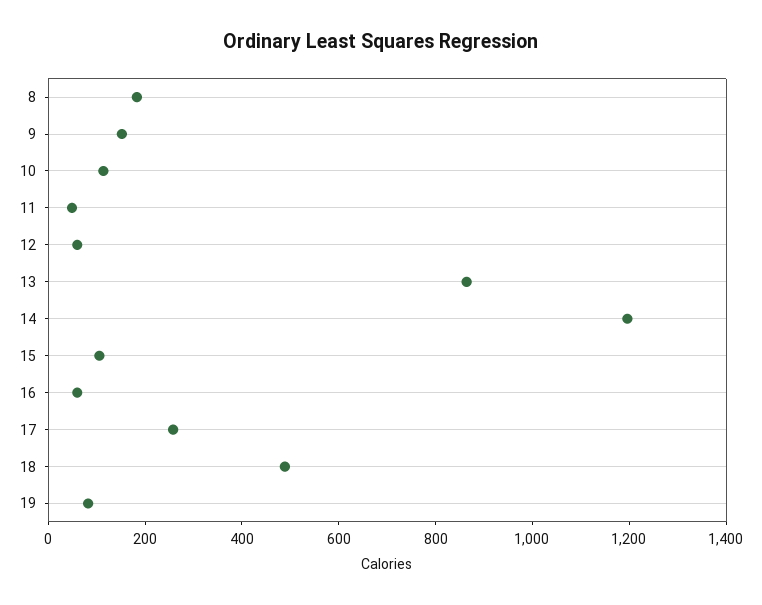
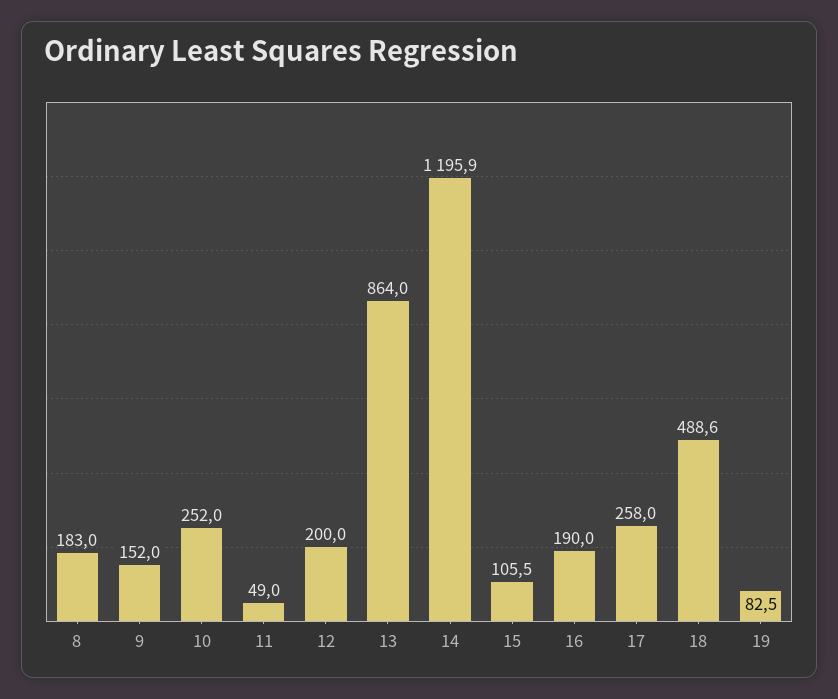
10: 100 -> 252
12: 50 -> 200
16: 50 -> 190

